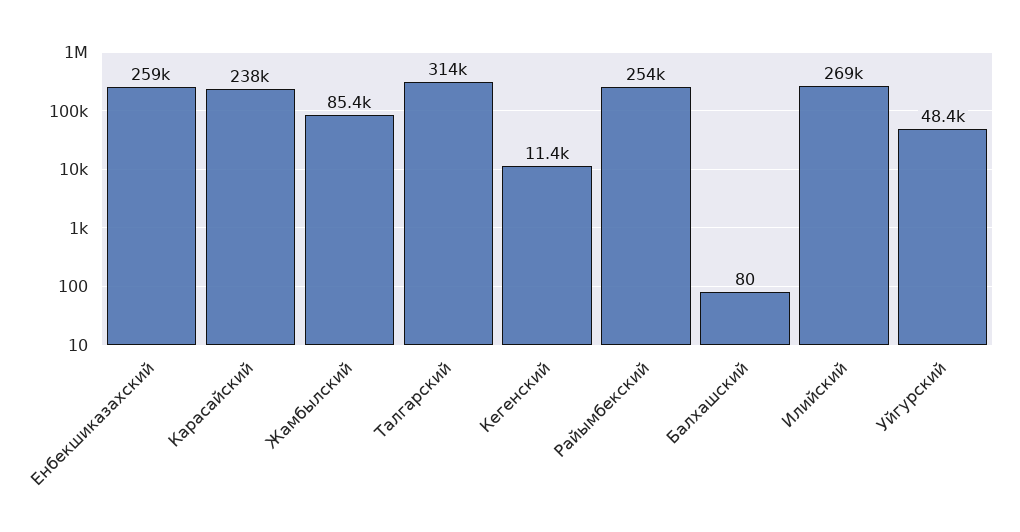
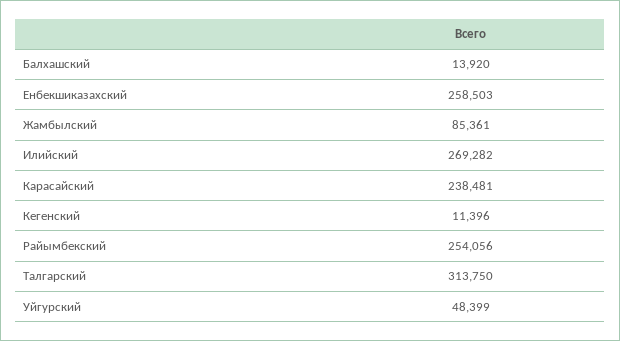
Балхашский: 80 -> 13920

